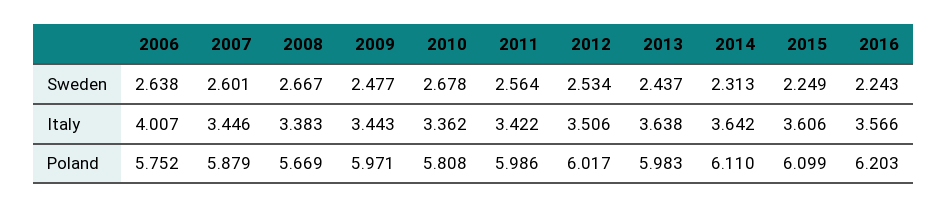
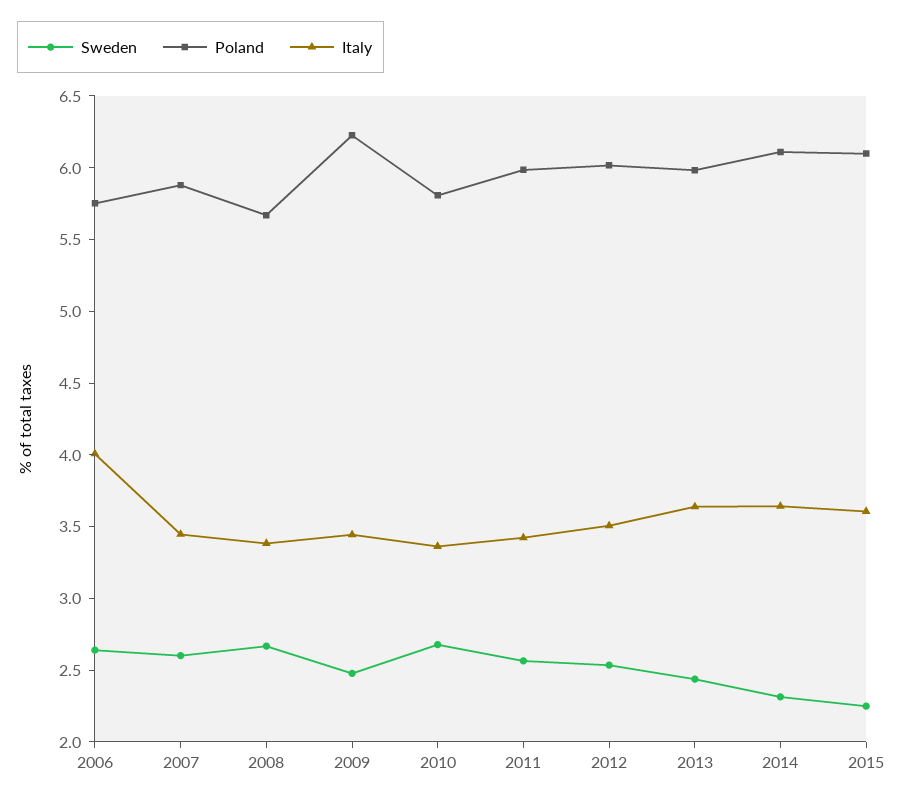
Sweden, 2016: 2.243 -> none
Italy, 2016: 3.566 -> none
Poland, 2009: 5.971 -> 6.2
Poland, 2016: 6.203 -> none

